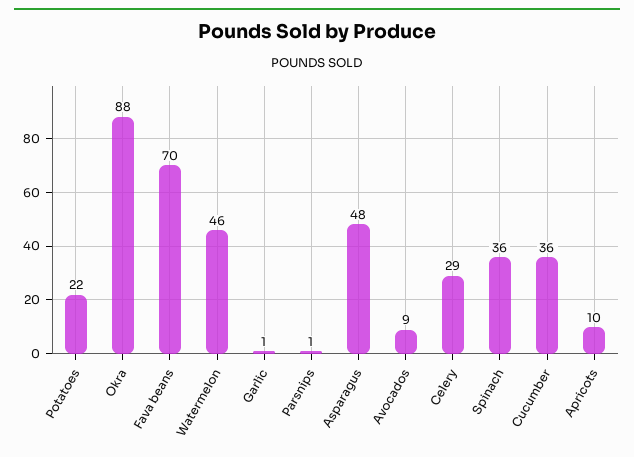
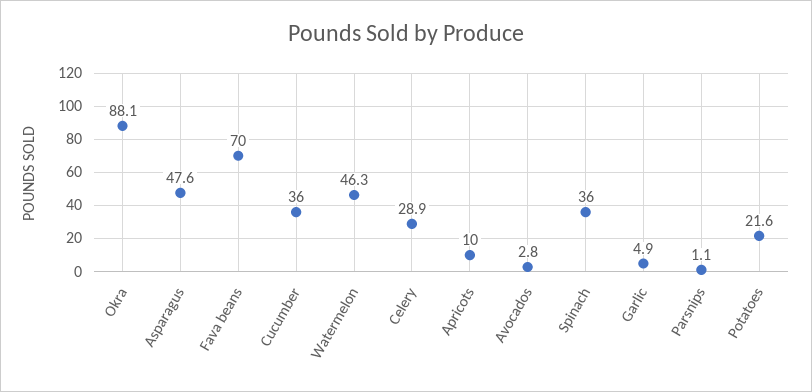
Garlic: 1 -> 4.9
Avocados: 9 -> 2.8

